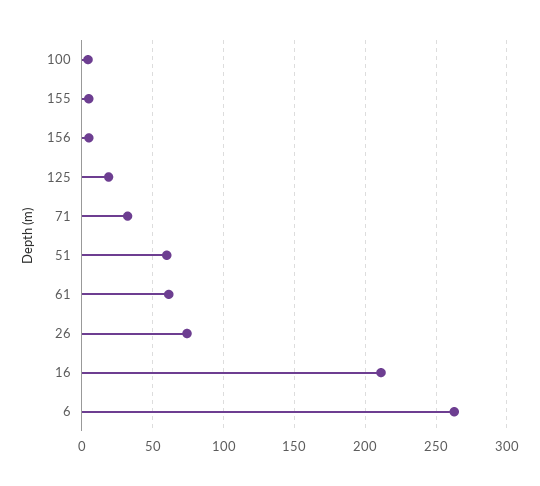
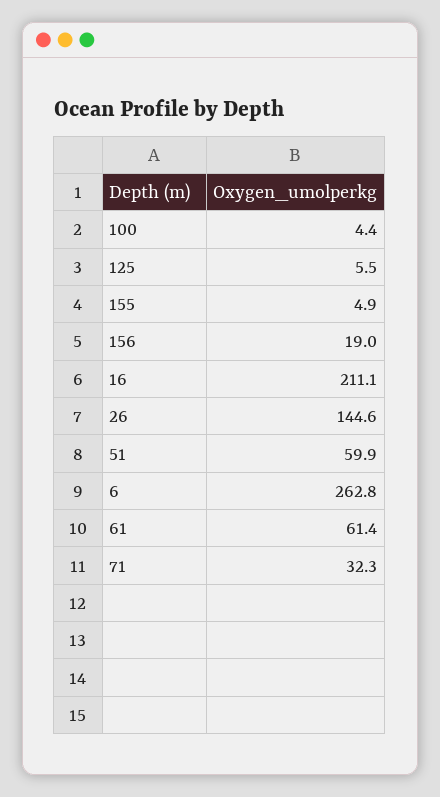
156: 5 -> 19
125: 20 -> 5.5
26: 75 -> 144.6

